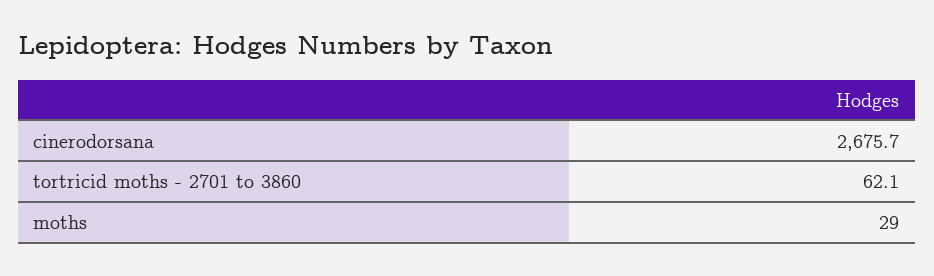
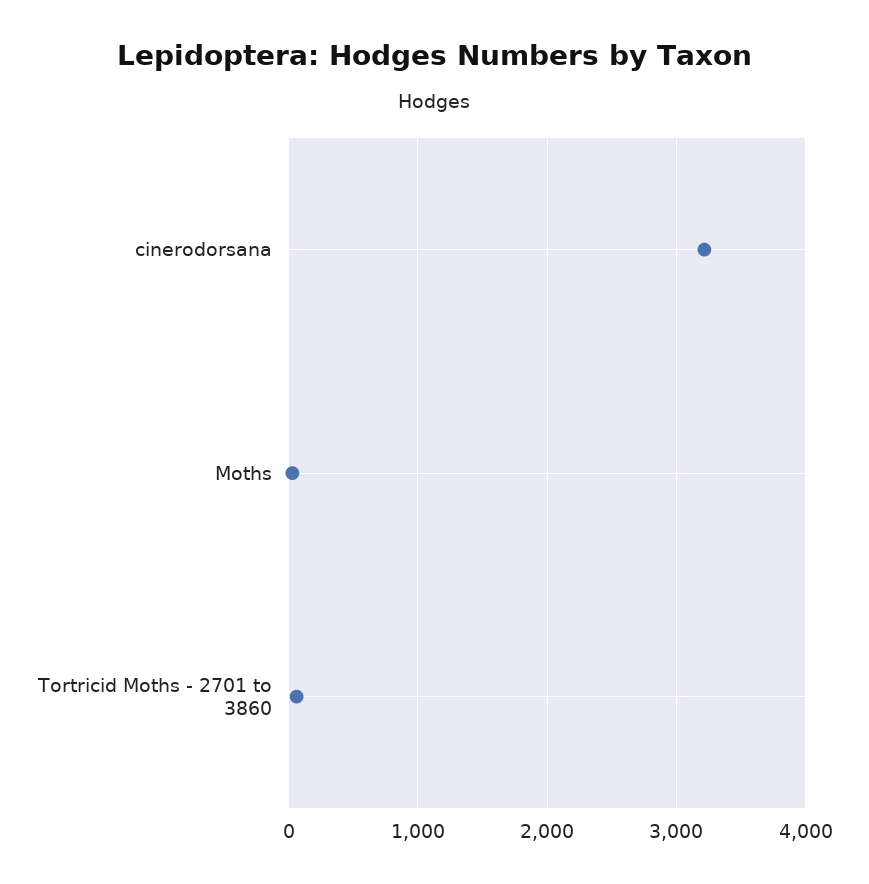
cinerodorsana: 2675.7 -> 3200

